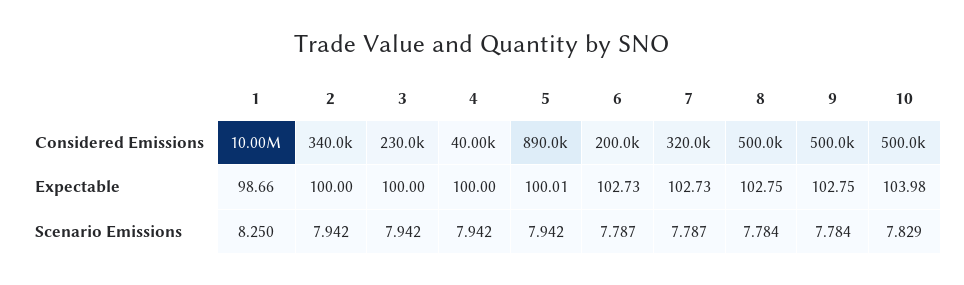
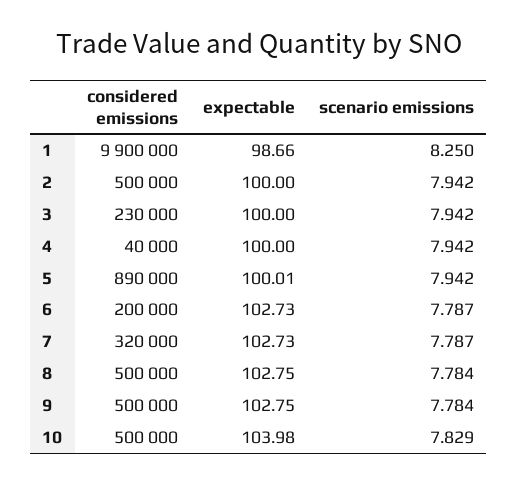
1, Considered Emissions: 10000000 -> 9900000
2, Considered Emissions: 340000 -> 500000

